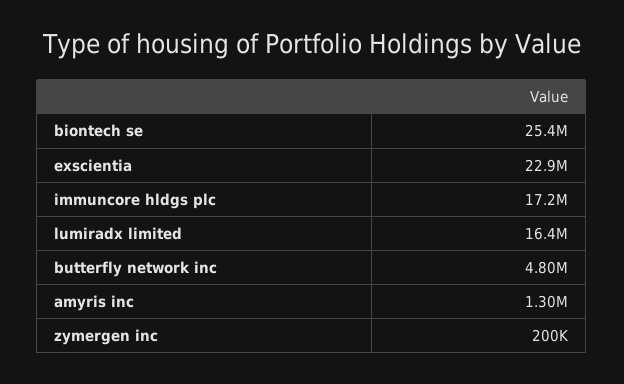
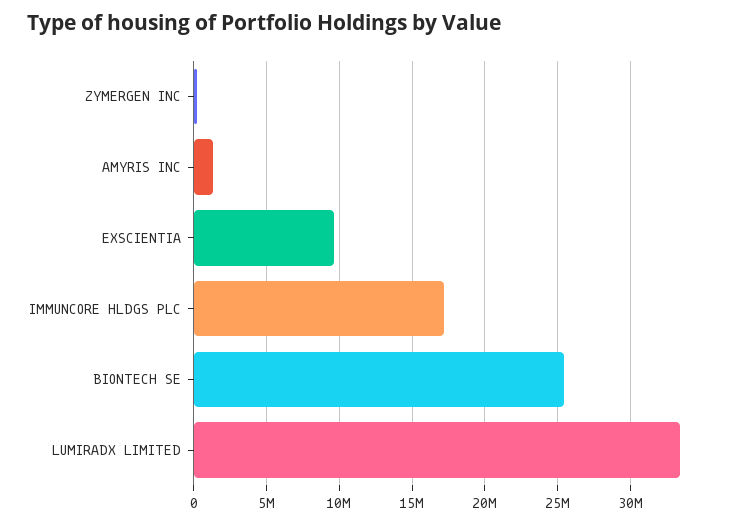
exscientia: 22900000 -> 9500000
lumiradx limited: 16400000 -> 33500000
butterfly network inc: 4800000 -> none

